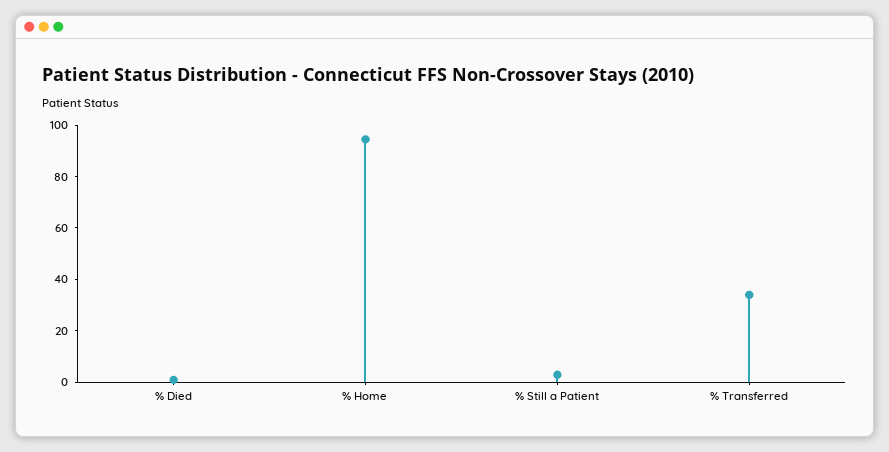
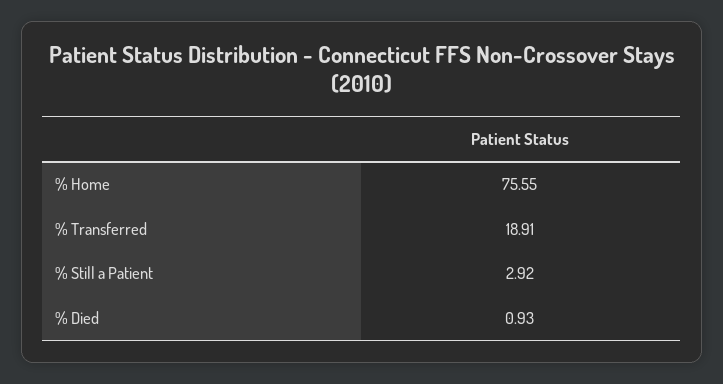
% Home: 95 -> 75.55
% Transferred: 35 -> 18.91

